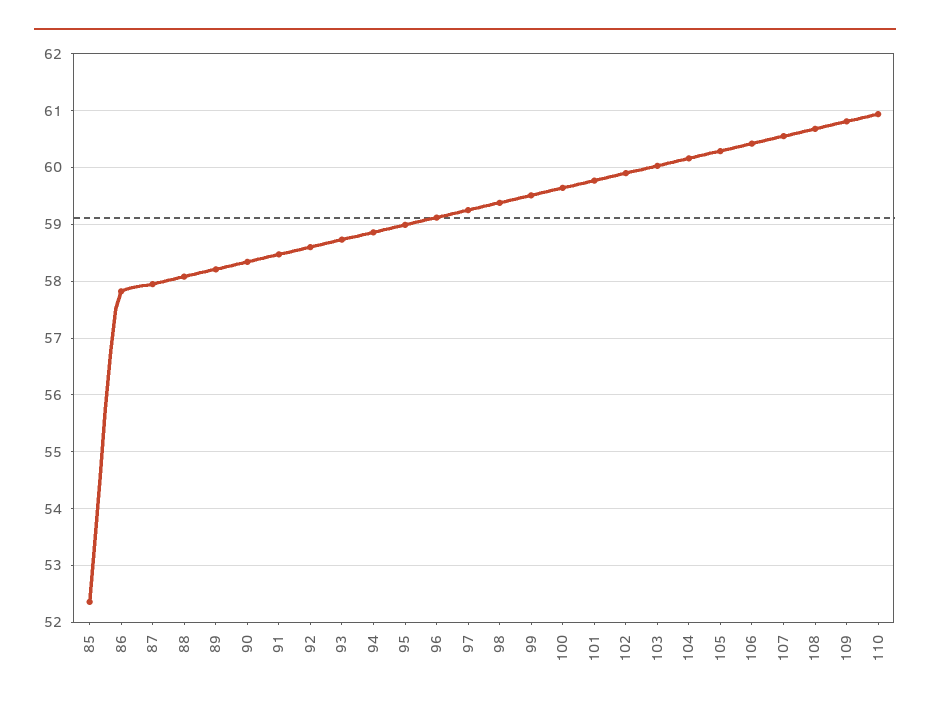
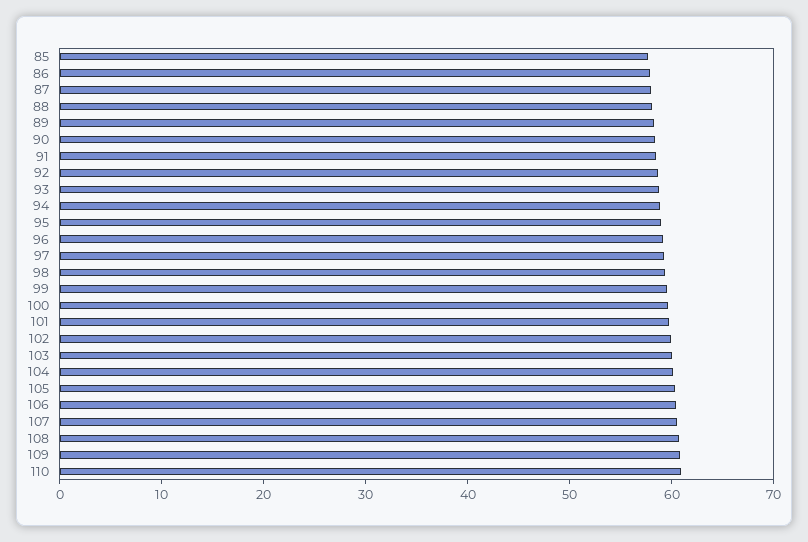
85: 52.4 -> 58

